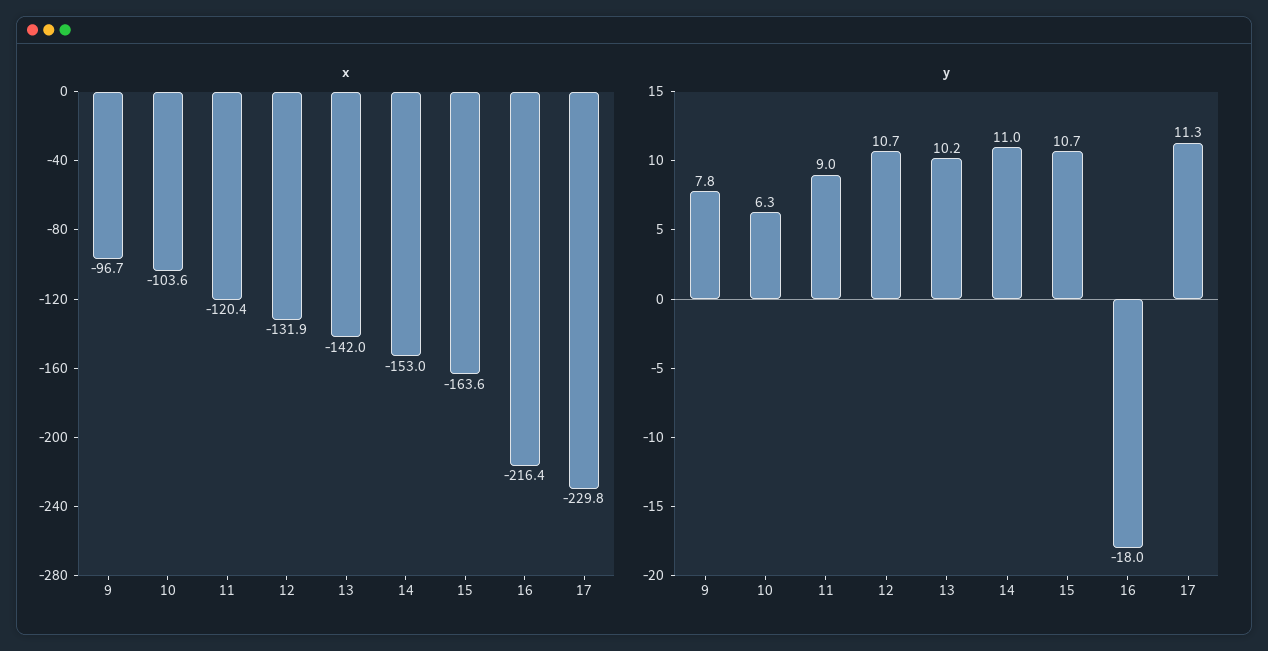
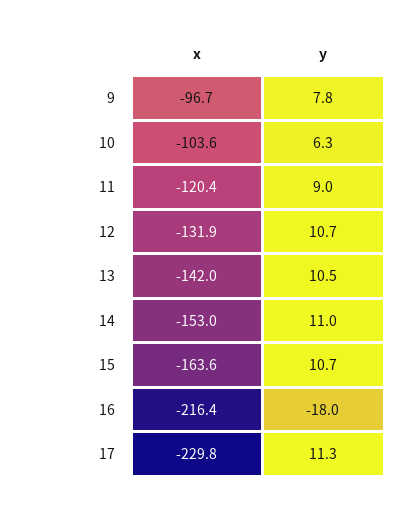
y, 13: 10.2 -> 10.5

